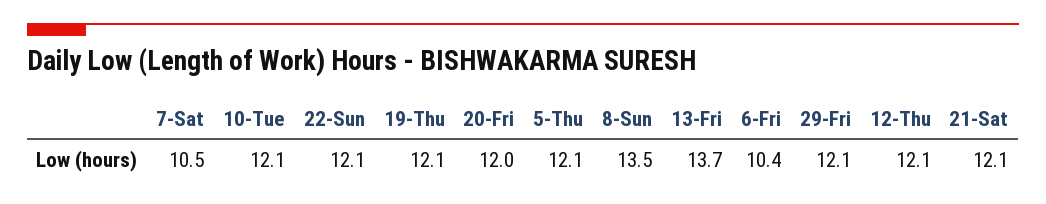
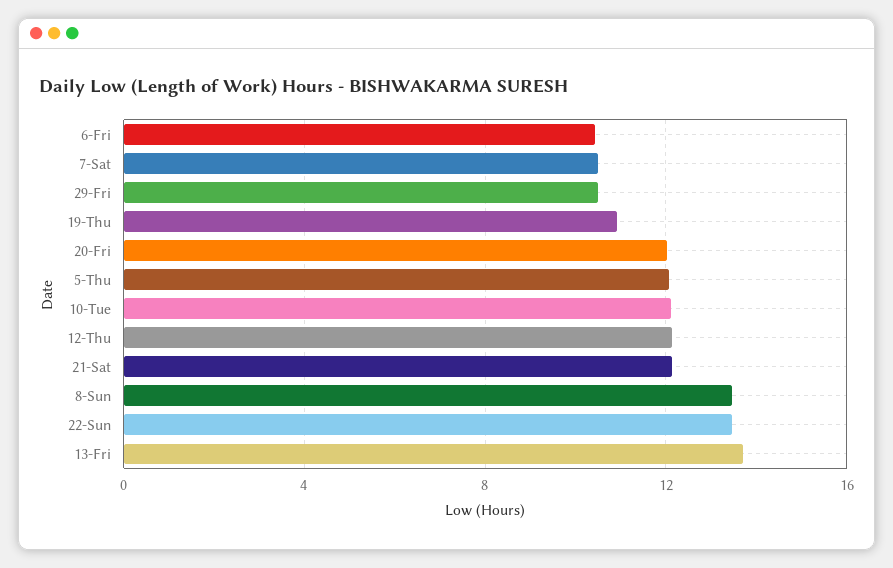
22-Sun: 12.1 -> 13.5
19-Thu: 12.1 -> 11
29-Fri: 12.1 -> 10.5

